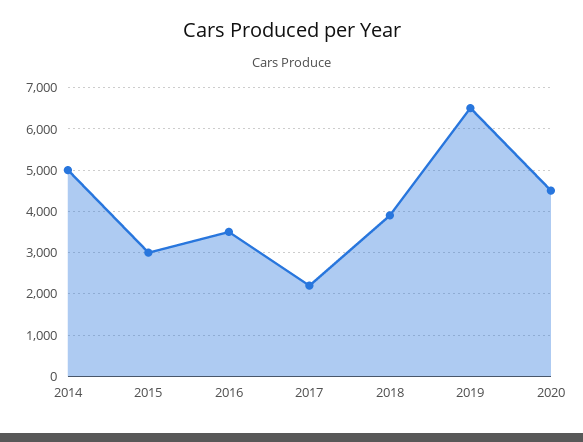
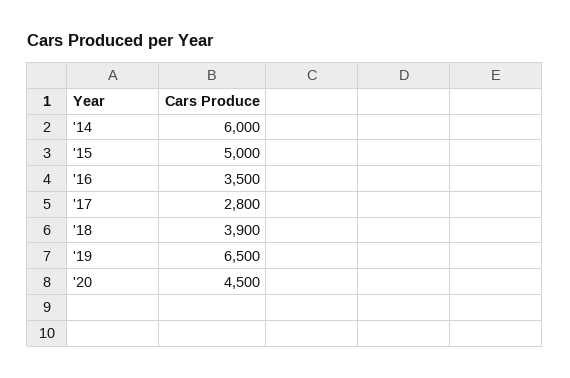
2014: 5000 -> 6000
2015: 3000 -> 5000
2017: 2200 -> 2800

